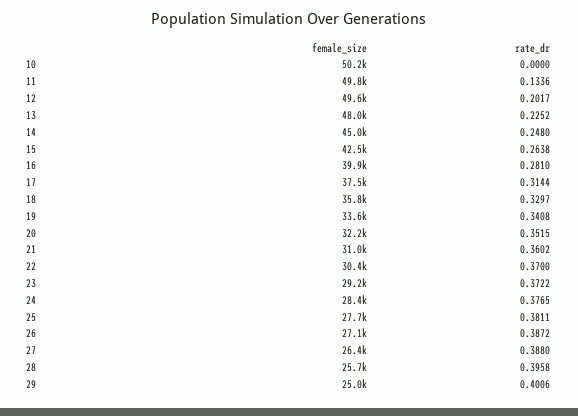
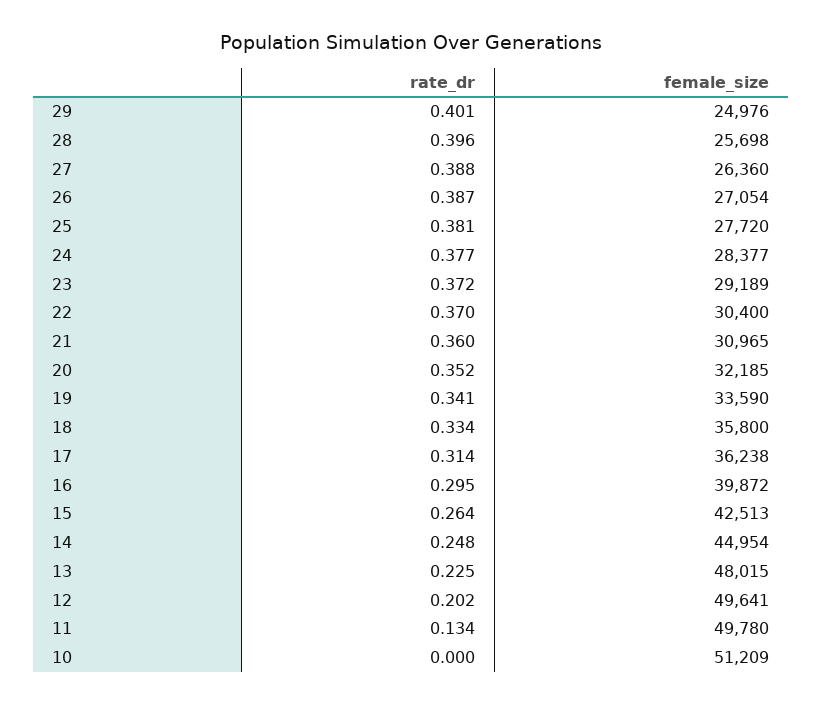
female_size, 10: 50200 -> 51209
rate_dr, 16: 0.281 -> 0.295
female_size, 17: 37500 -> 36238
rate_dr, 18: 0.3297 -> 0.334

